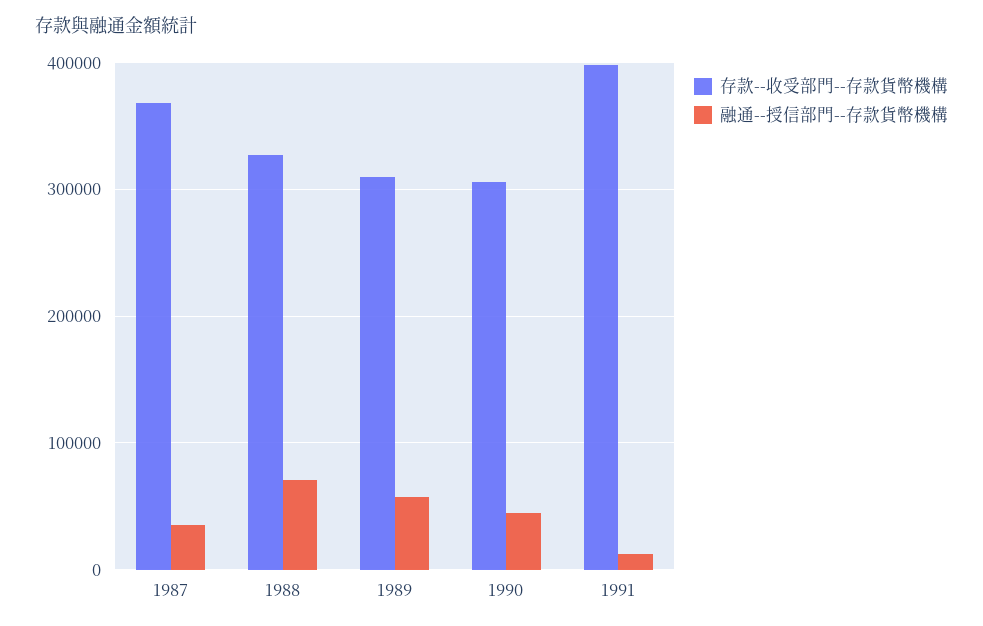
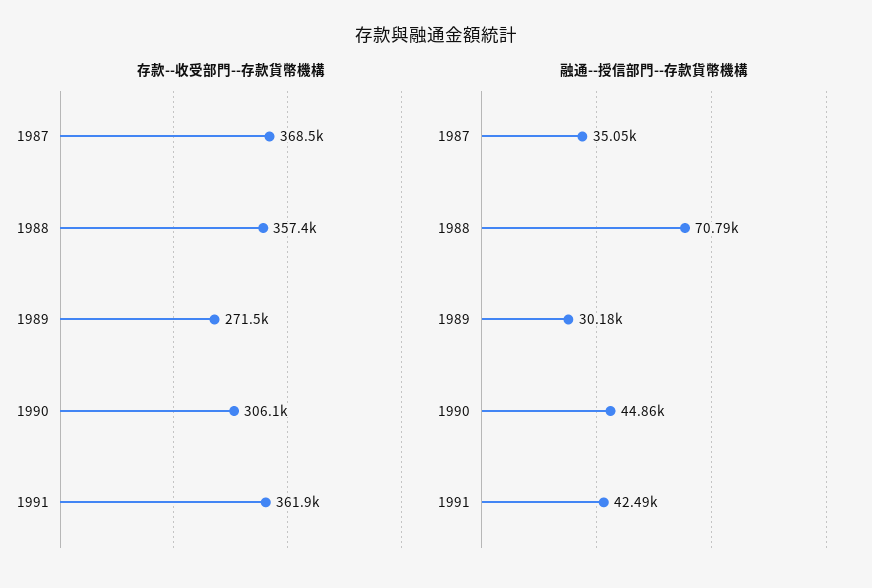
存款--收受部門--存款貨幣機構, 1988: 330000 -> 357400
存款--收受部門--存款貨幣機構, 1989: 310000 -> 271500
融通--授信部門--存款貨幣機構, 1989: 60000 -> 30180
存款--收受部門--存款貨幣機構, 1991: 400000 -> 361900
融通--授信部門--存款貨幣機構, 1991: 10000 -> 42490

